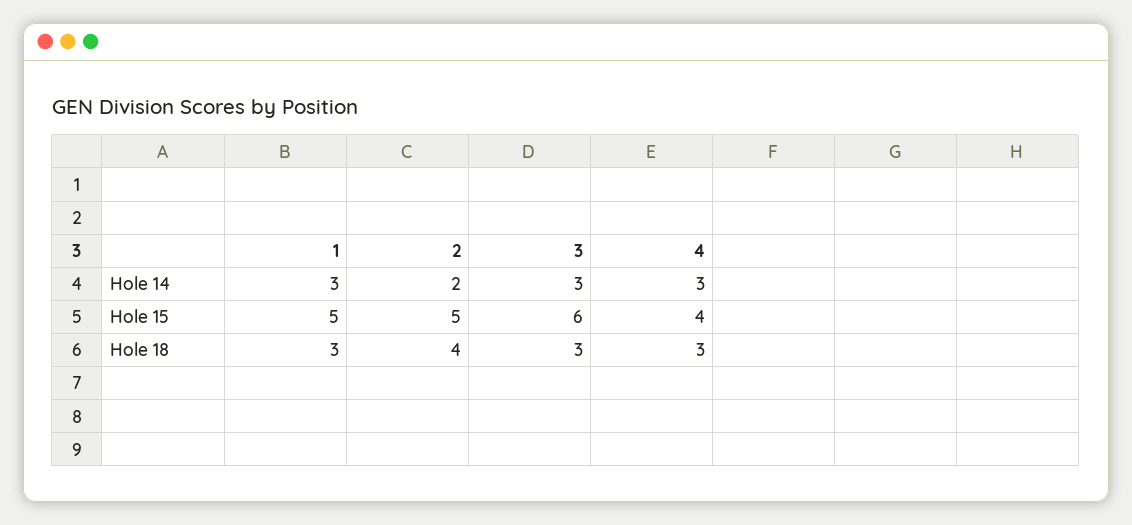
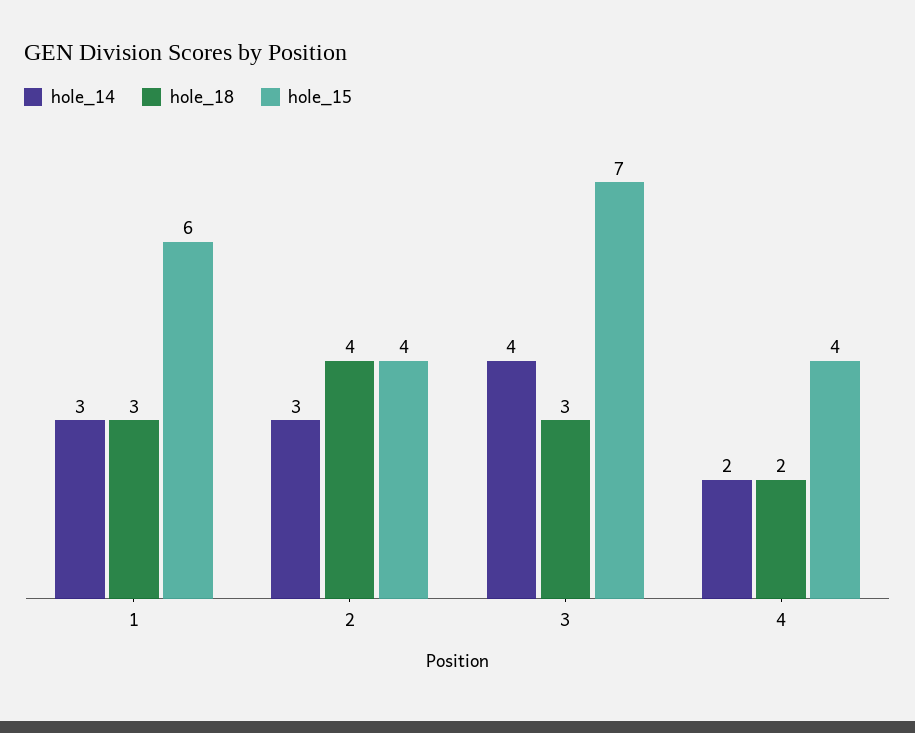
Hole 14, 2: 2 -> 3
Hole 14, 3: 3 -> 4
Hole 14, 4: 3 -> 2
Hole 15, 1: 5 -> 6
Hole 15, 2: 5 -> 4
Hole 15, 3: 6 -> 7
Hole 18, 4: 3 -> 2

